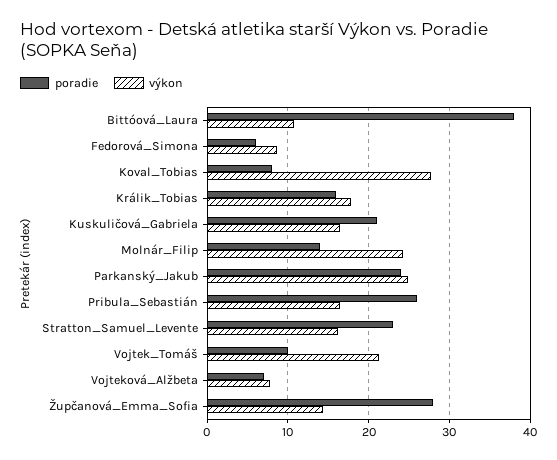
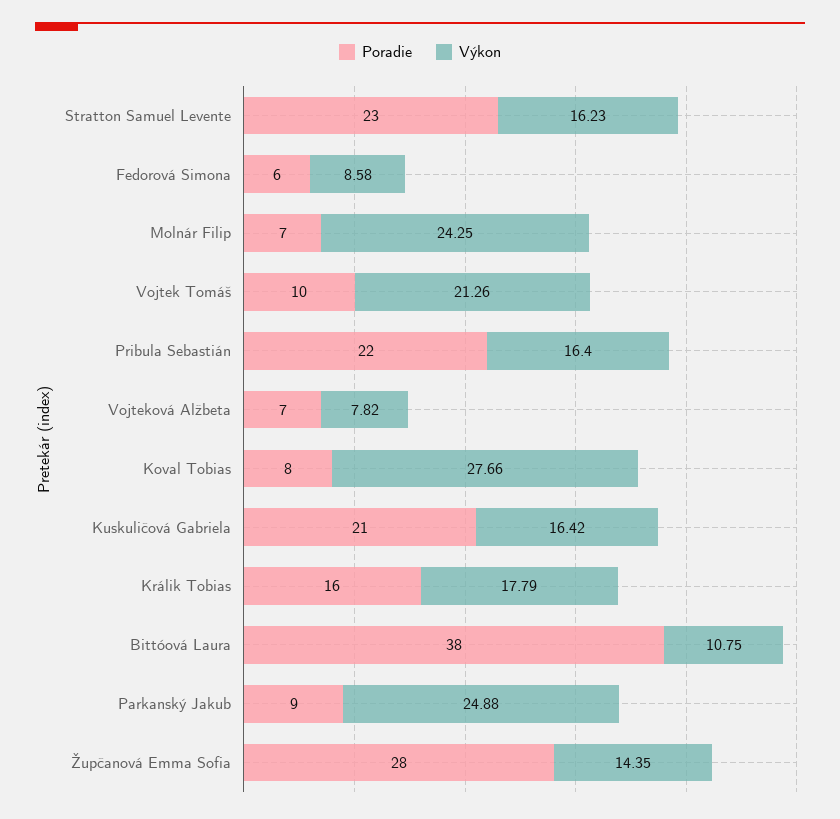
poradie, Molnár_Filip: 14 -> 7
poradie, Parkanský_Jakub: 24 -> 9
poradie, Pribula_Sebastián: 26 -> 22

